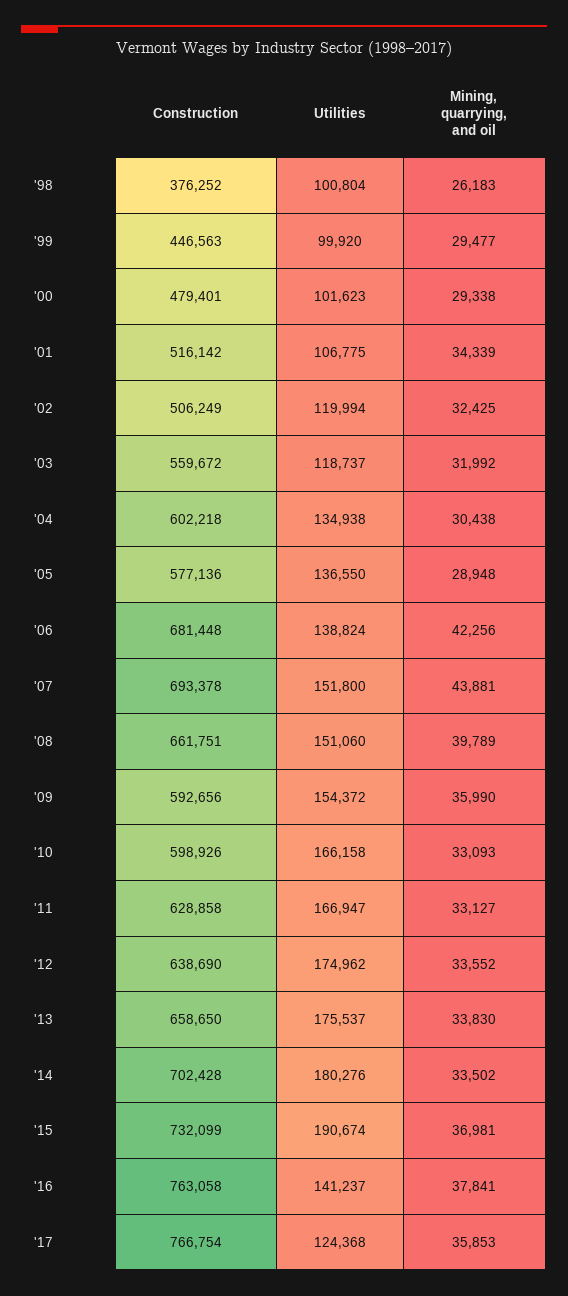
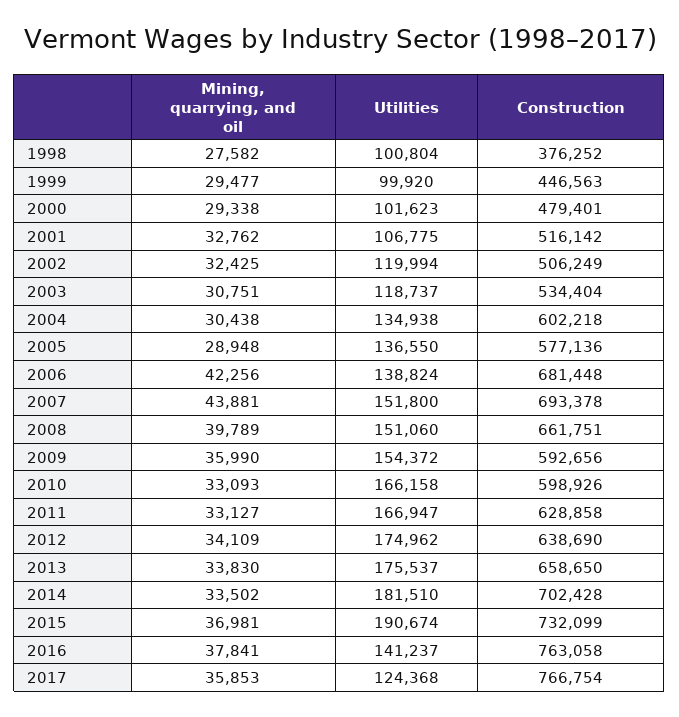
Mining, quarrying, and oil, '98: 26183 -> 27582
Mining, quarrying, and oil, '01: 34339 -> 32762
Construction, '03: 559672 -> 534404
Mining, quarrying, and oil, '03: 31992 -> 30751
Mining, quarrying, and oil, '12: 33552 -> 34109
Utilities, '14: 180276 -> 181510

